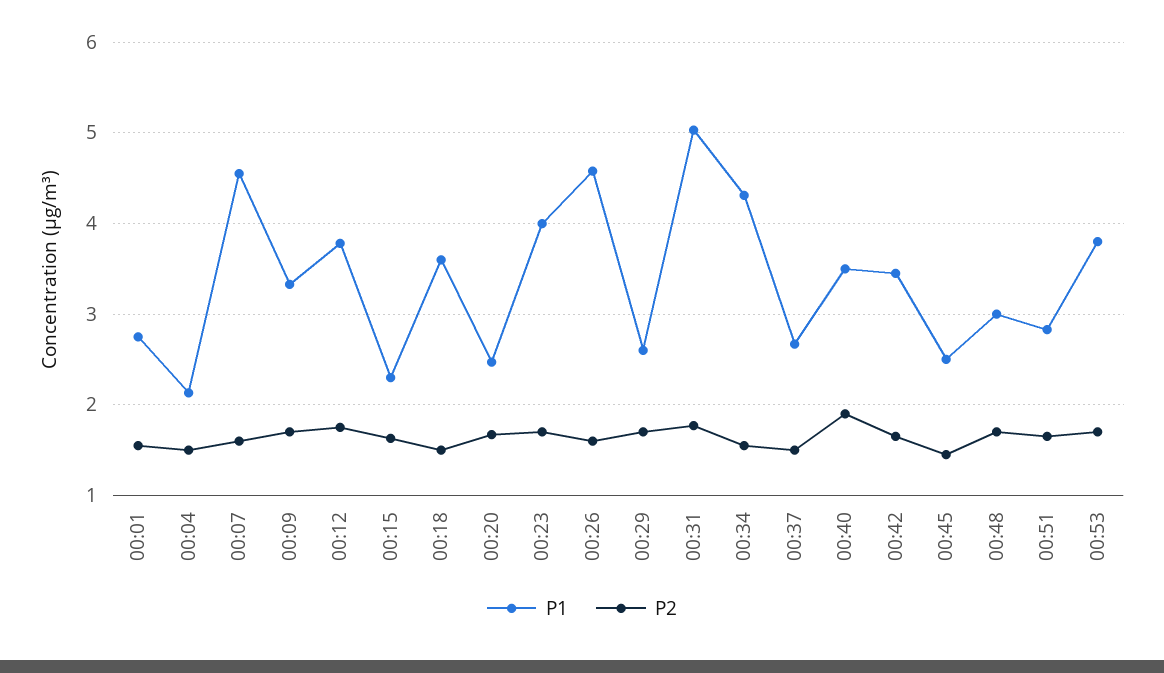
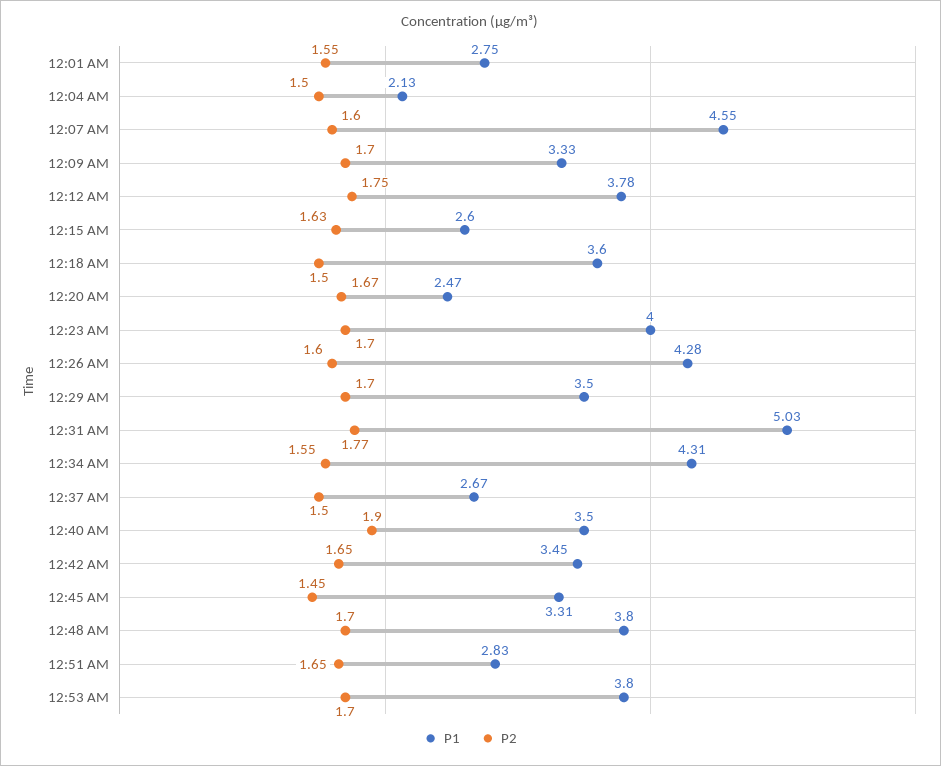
P1, 00:15: 2.3 -> 2.6
P1, 00:26: 4.6 -> 4.28
P1, 00:29: 2.6 -> 3.5
P1, 00:45: 2.5 -> 3.31
P1, 00:48: 3 -> 3.8

